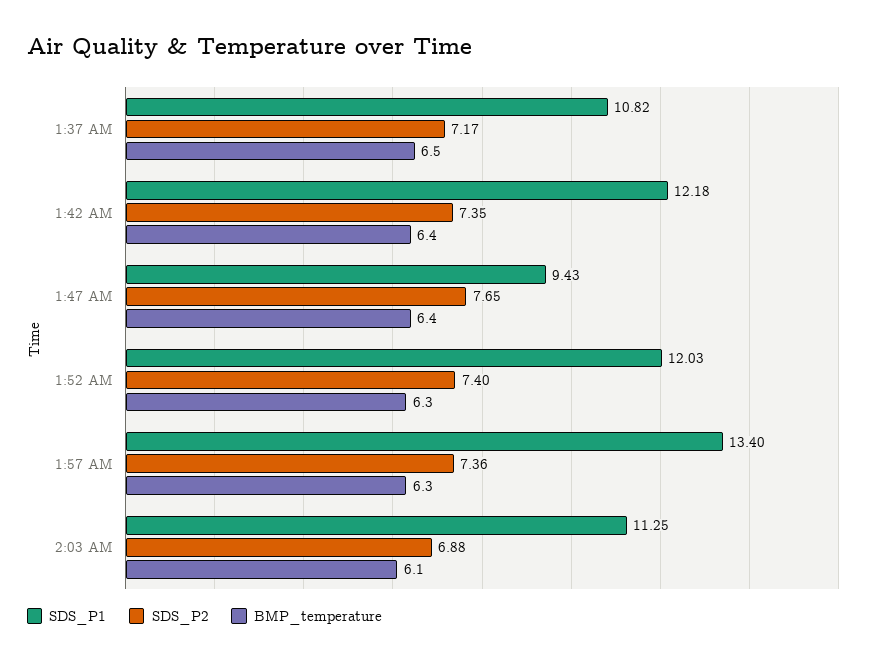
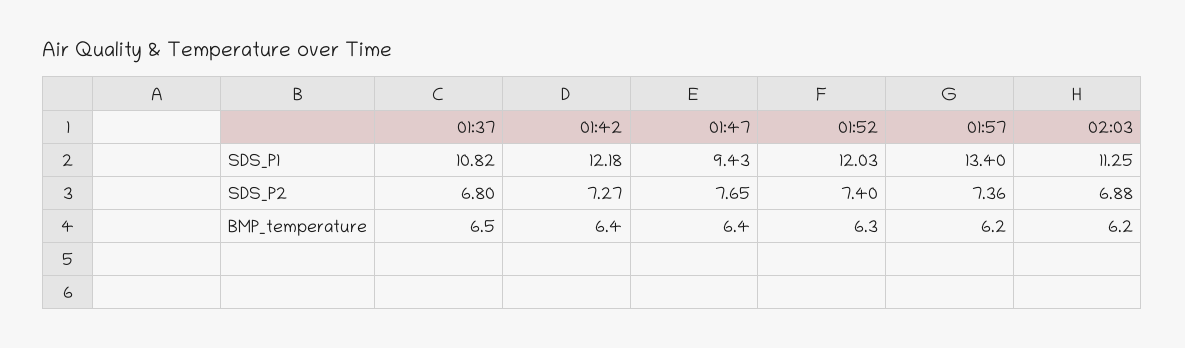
SDS_P2, 1:37 AM: 7.17 -> 6.8
SDS_P2, 1:42 AM: 7.35 -> 7.27
BMP_temperature, 1:57 AM: 6.3 -> 6.2
BMP_temperature, 2:03 AM: 6.1 -> 6.2

